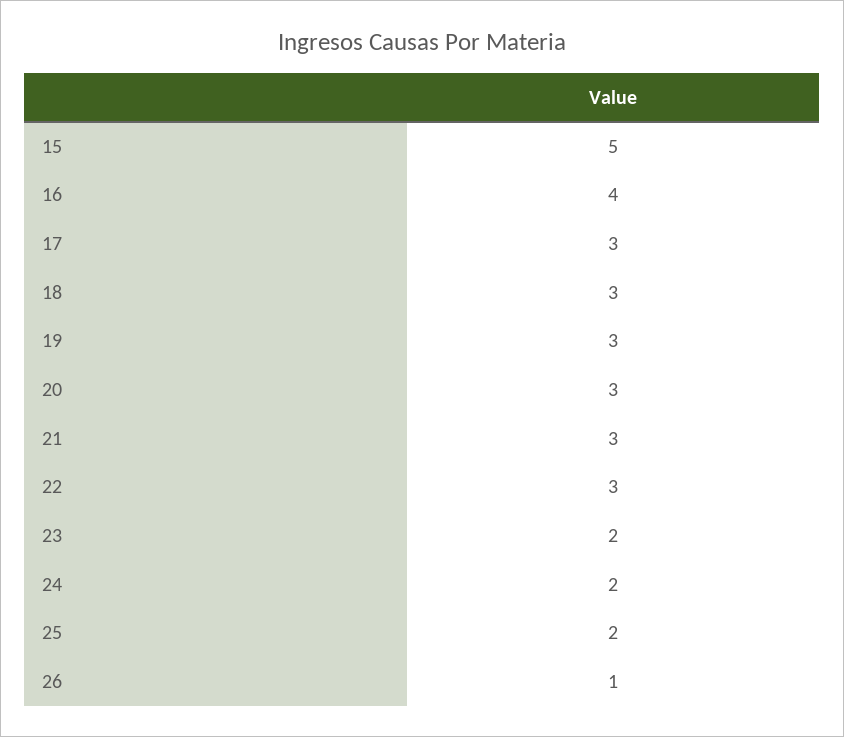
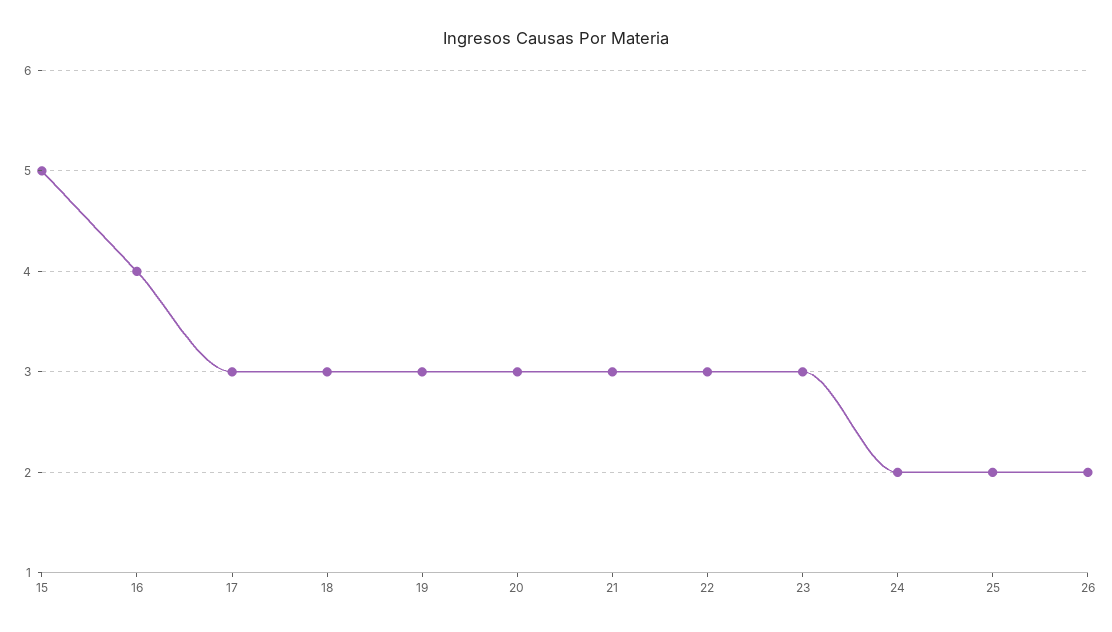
23: 2 -> 3
26: 1 -> 2

